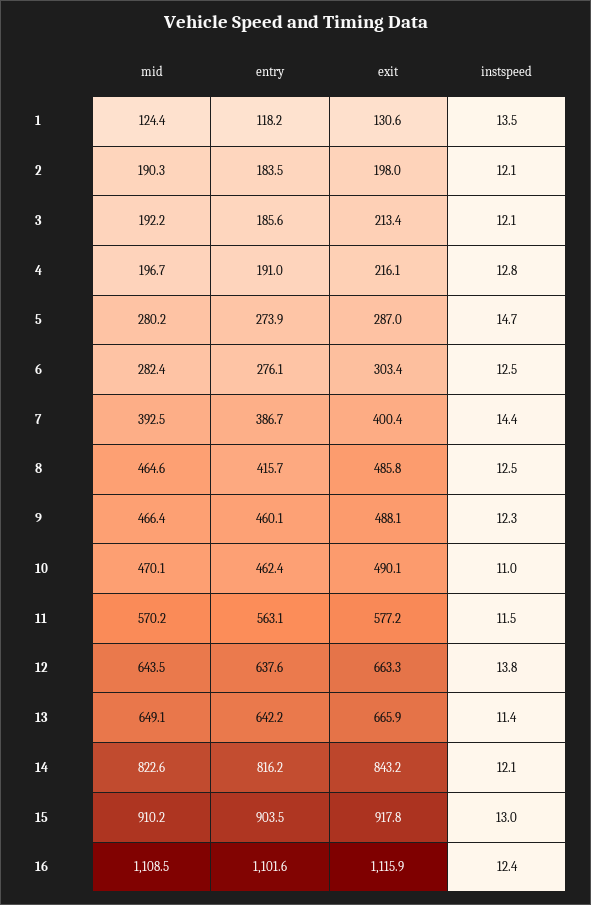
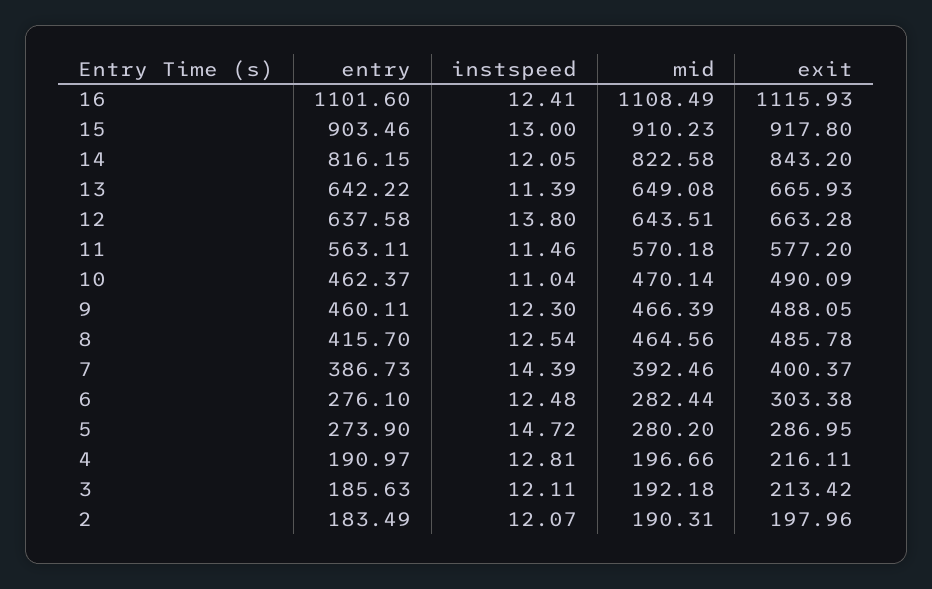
mid, 1: 124.4 -> none
entry, 1: 118.2 -> none
exit, 1: 130.6 -> none
instspeed, 1: 13.5 -> none

